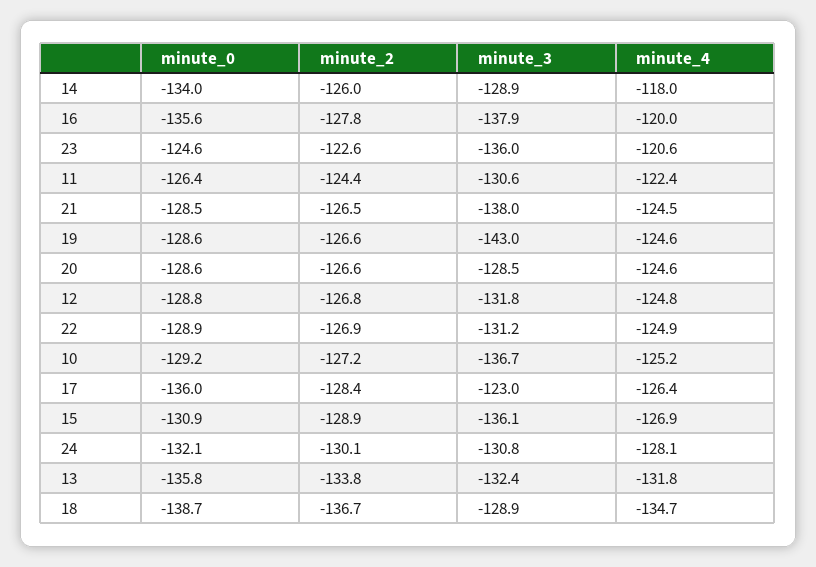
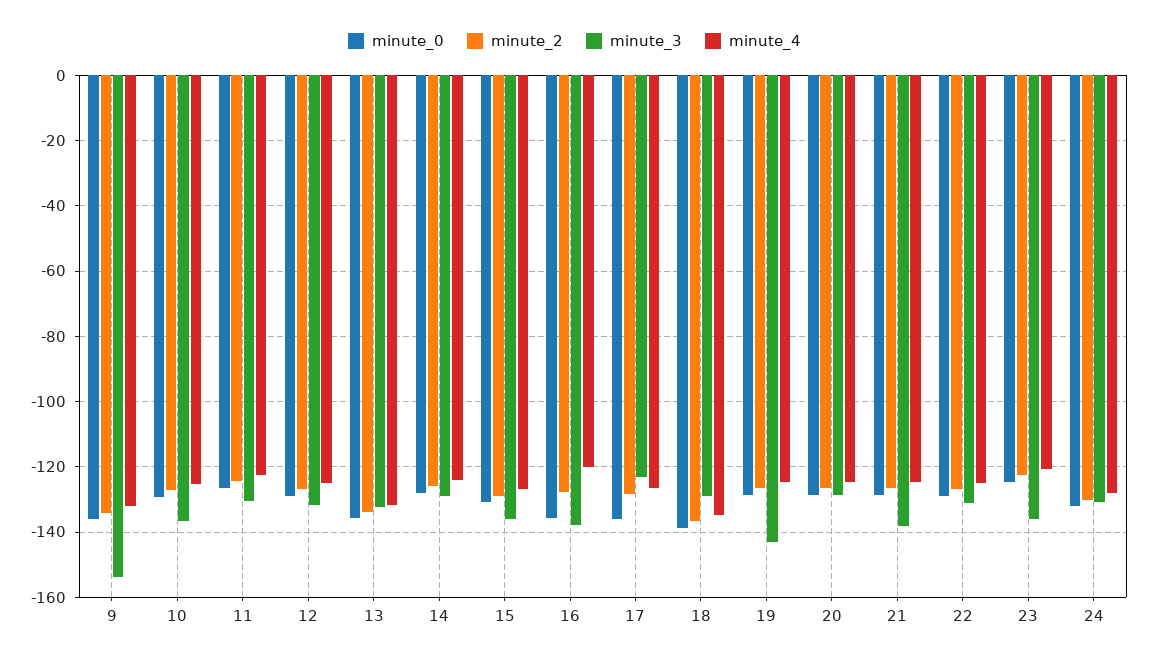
minute_0, 14: -134 -> -128
minute_4, 14: -118 -> -124
minute_0, 9: none -> -136
minute_2, 9: none -> -134
minute_3, 9: none -> -154
minute_4, 9: none -> -132

